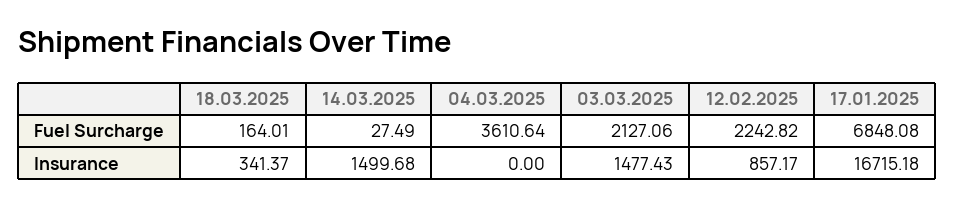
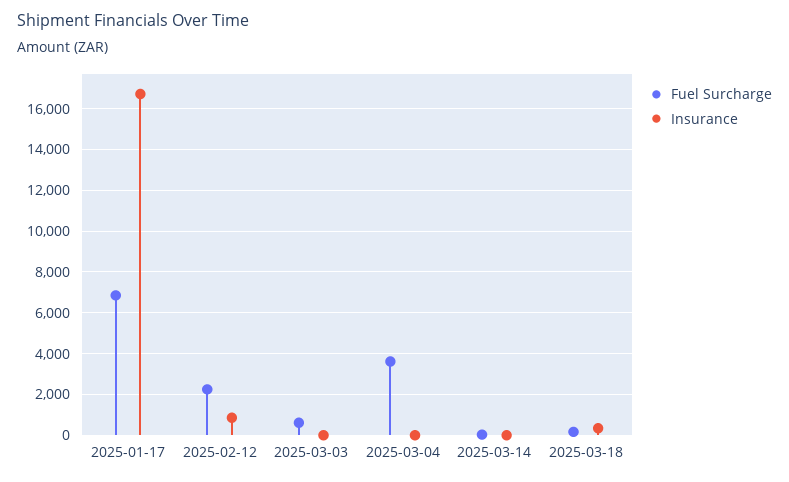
Fuel Surcharge, 03.03.2025: 2127.06 -> 500
Insurance, 14.03.2025: 1499.68 -> 0
Insurance, 03.03.2025: 1477.43 -> 0

